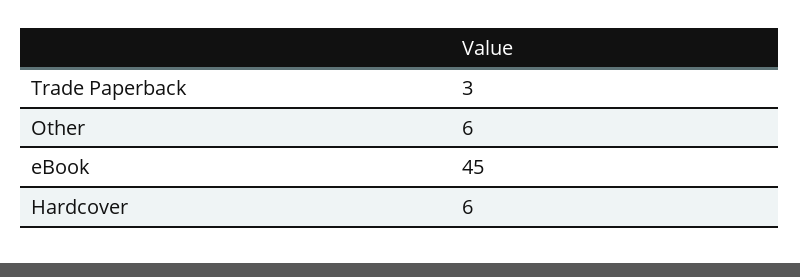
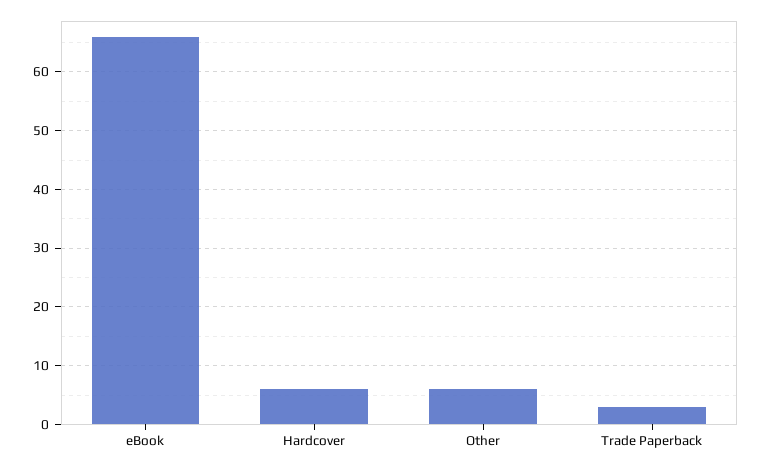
eBook: 45 -> 65

